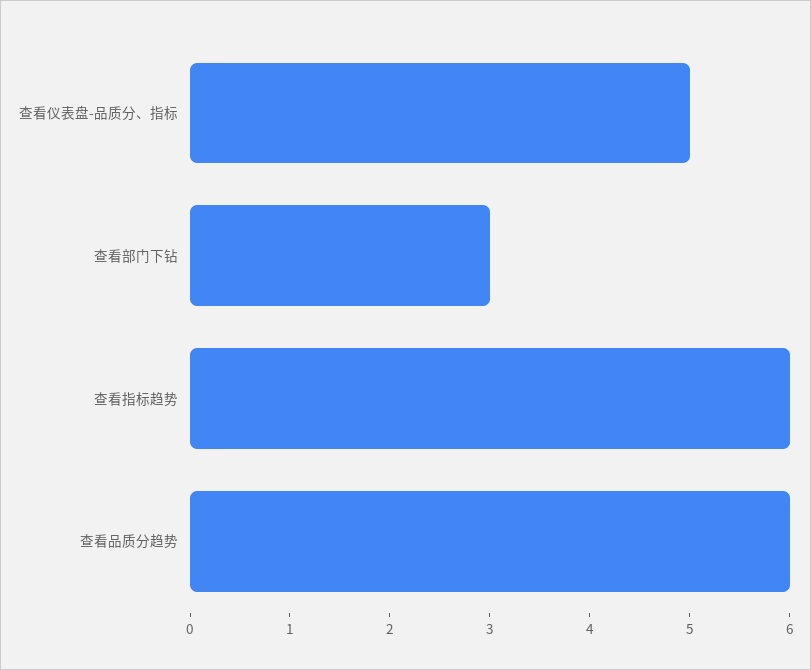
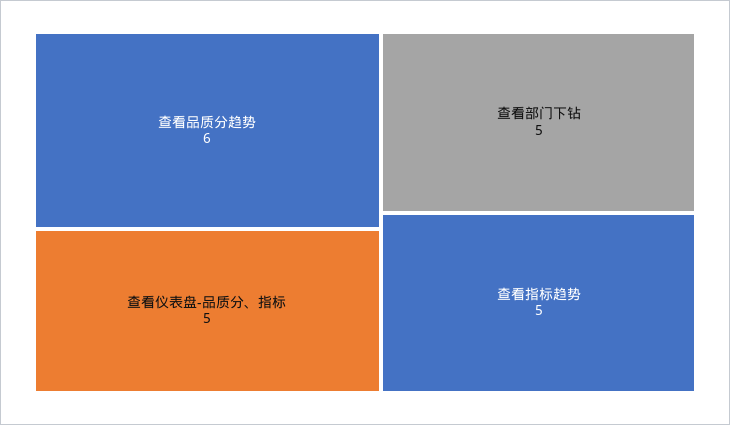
查看部门下钻: 3 -> 5
查看指标趋势: 6 -> 5

